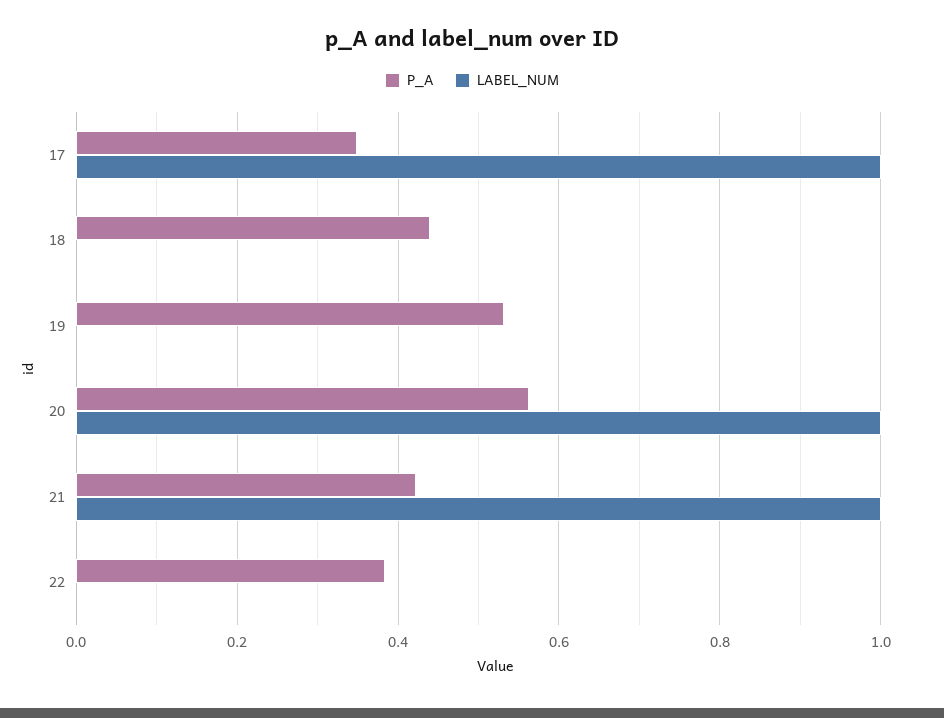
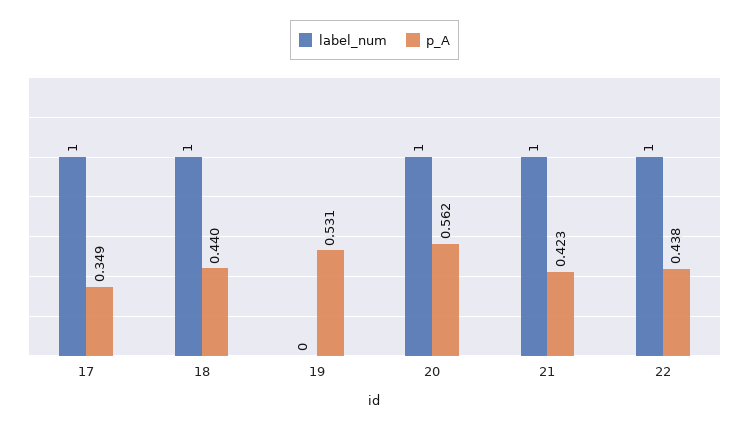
LABEL_NUM, 18: 0 -> 1
P_A, 22: 0.38 -> 0.438
LABEL_NUM, 22: 0 -> 1

